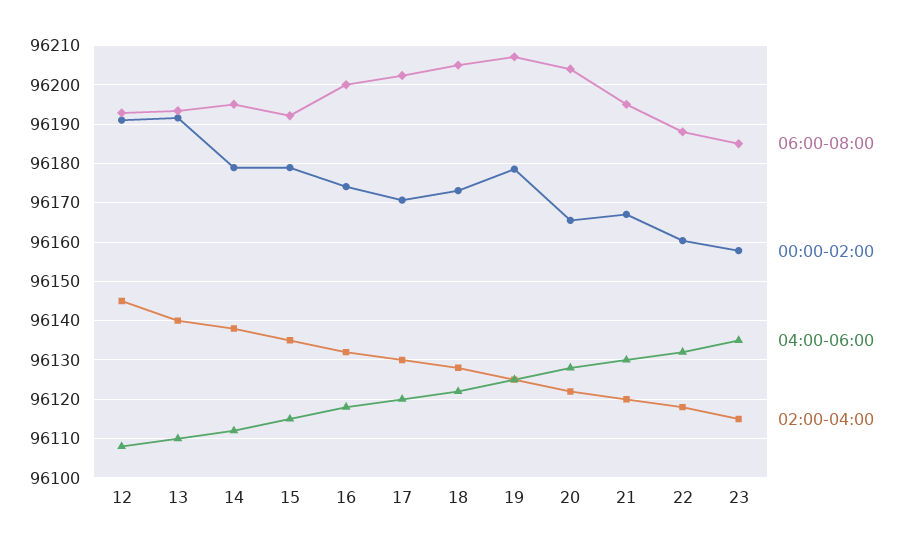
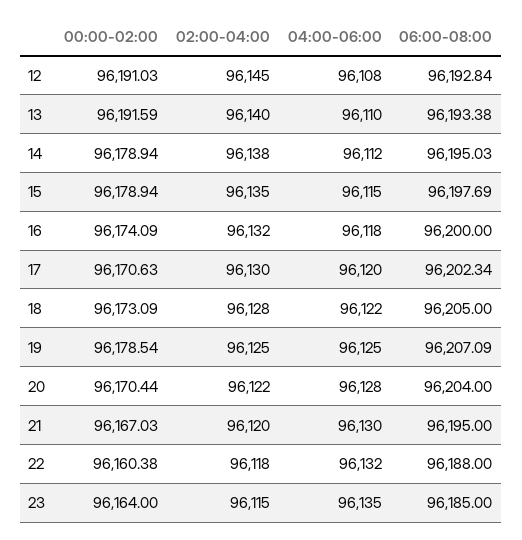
06:00-08:00, 15: 96192 -> 96197.69
00:00-02:00, 20: 96166 -> 96170.44
00:00-02:00, 23: 96158 -> 96164

